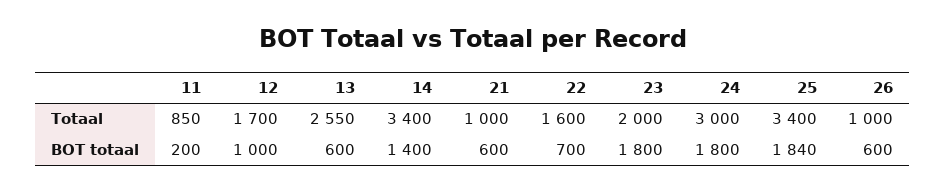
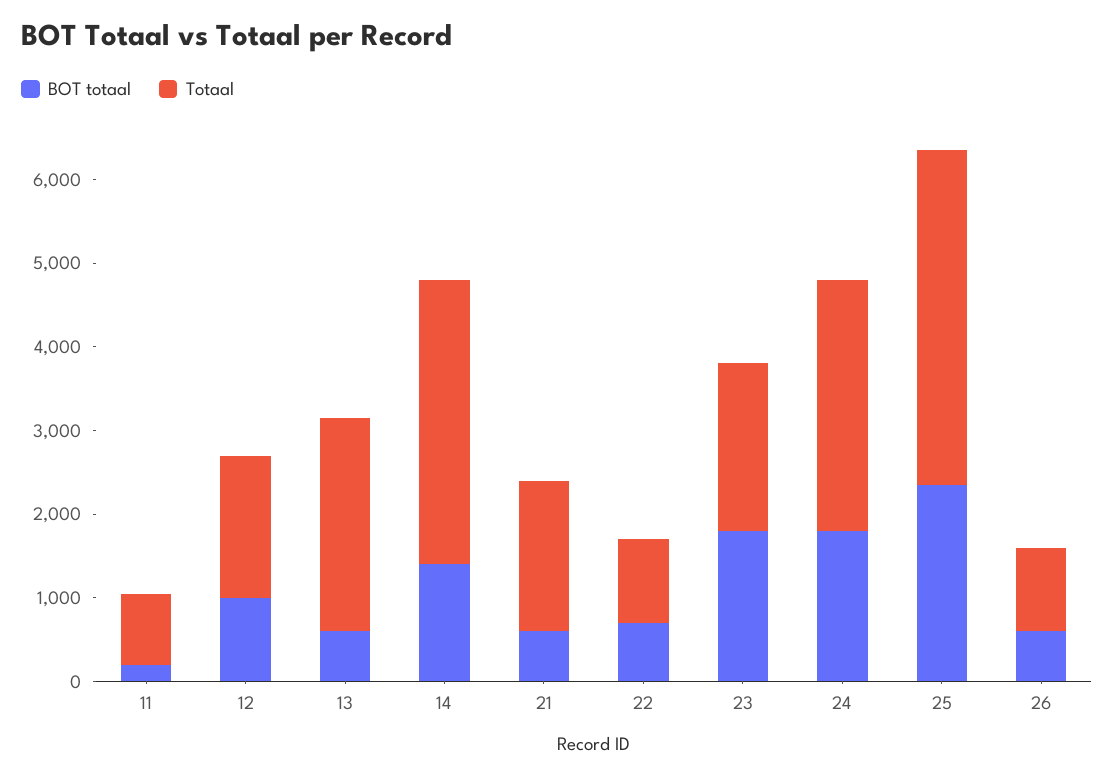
Totaal, 21: 1000 -> 1800
Totaal, 22: 1600 -> 1000
Totaal, 25: 3400 -> 4000
BOT totaal, 25: 1840 -> 2400

